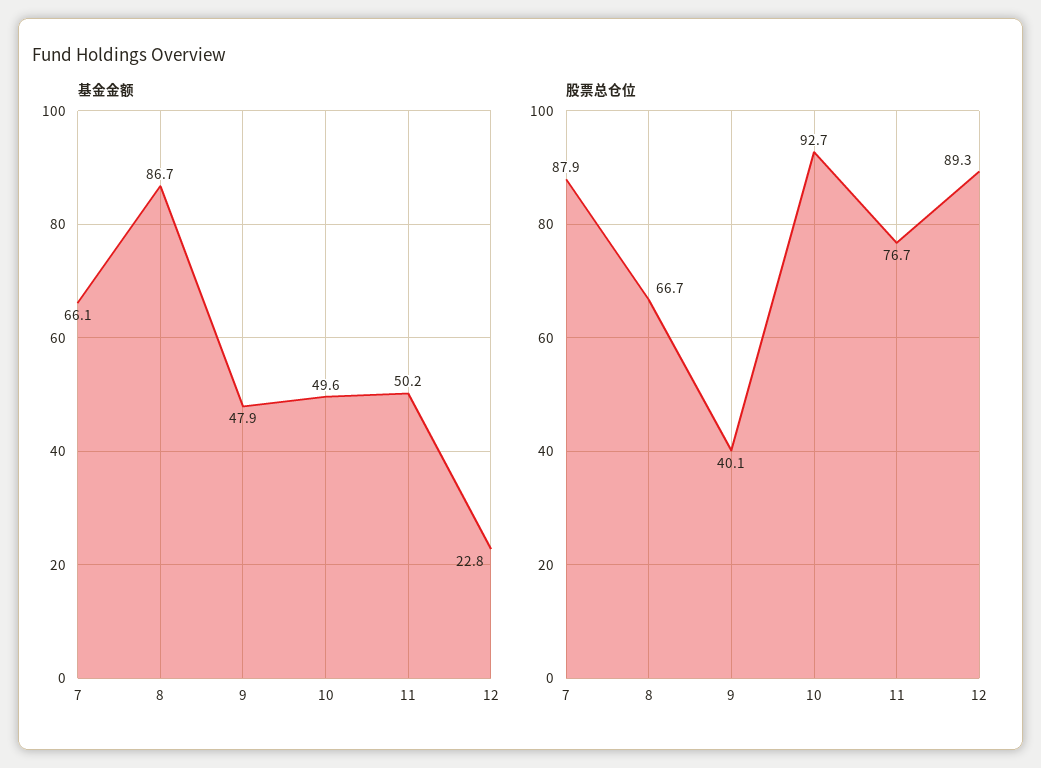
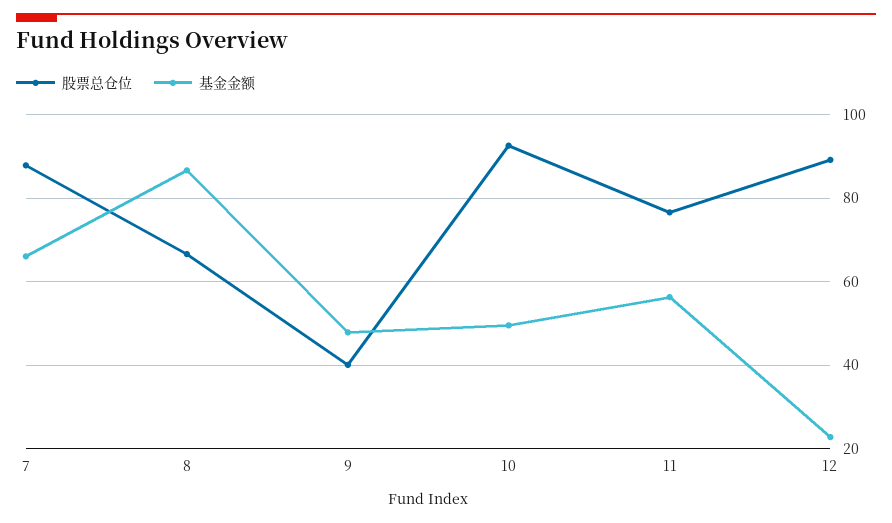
基金金额, 11: 50.2 -> 56

